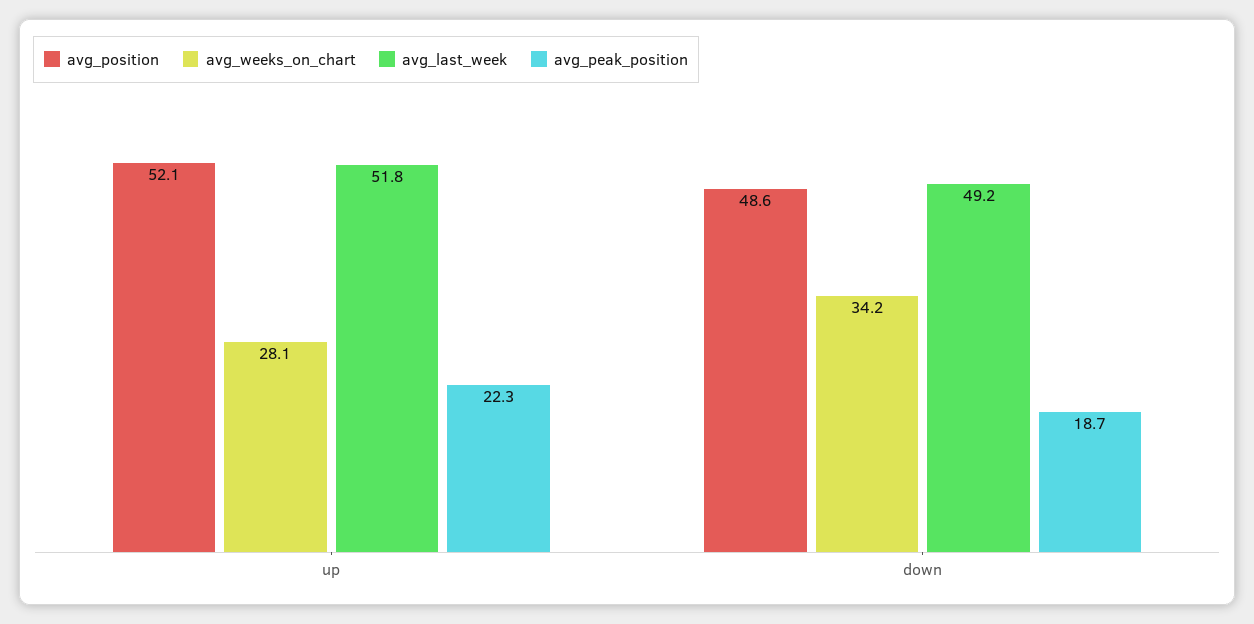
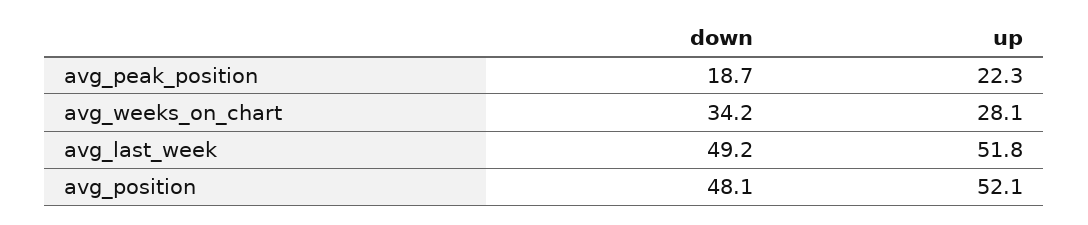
avg_position, down: 48.6 -> 48.1

